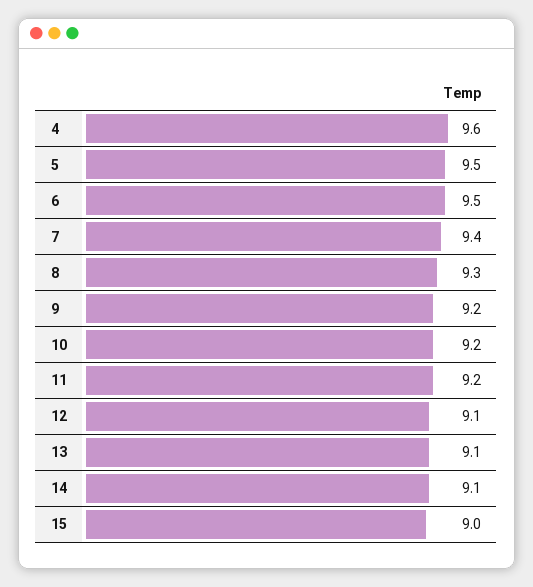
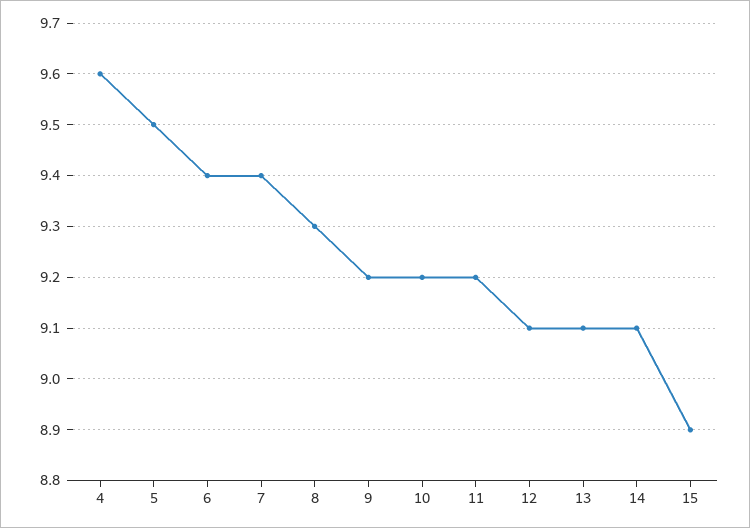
6: 9.5 -> 9.4
15: 9 -> 8.9

